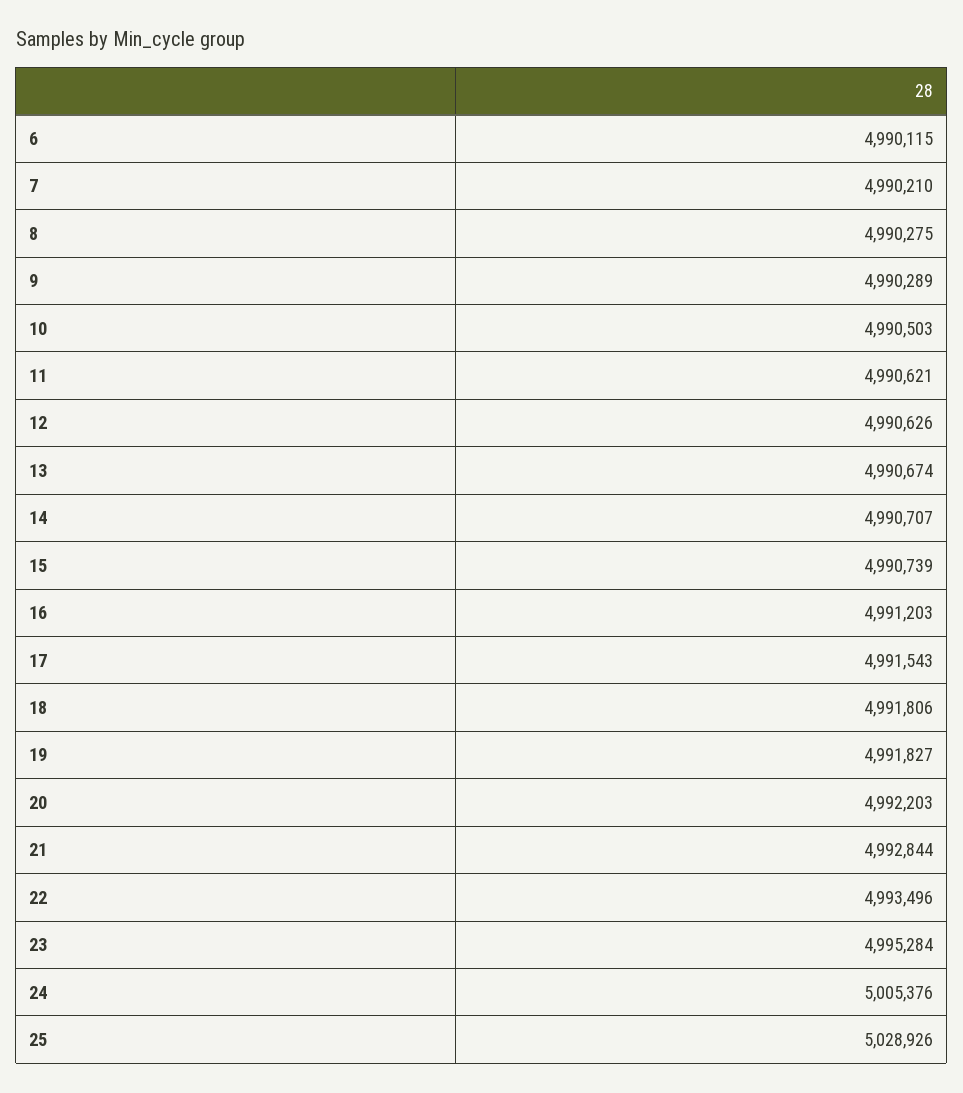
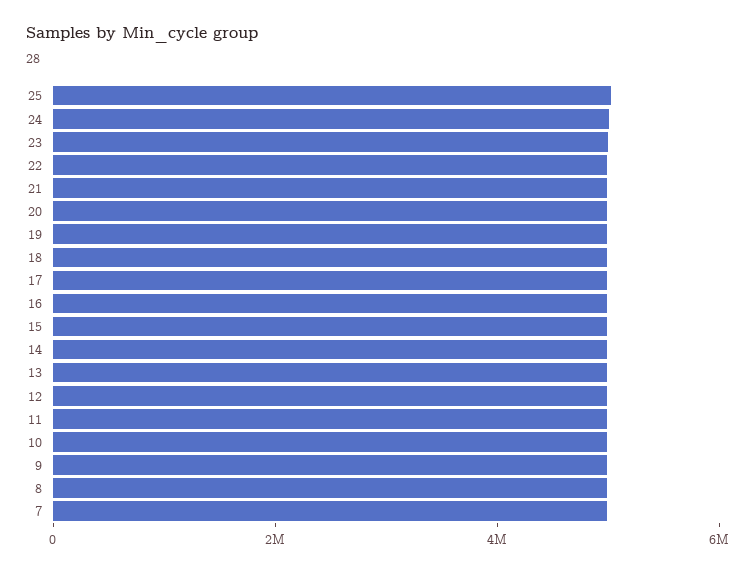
6: 4990115 -> none

